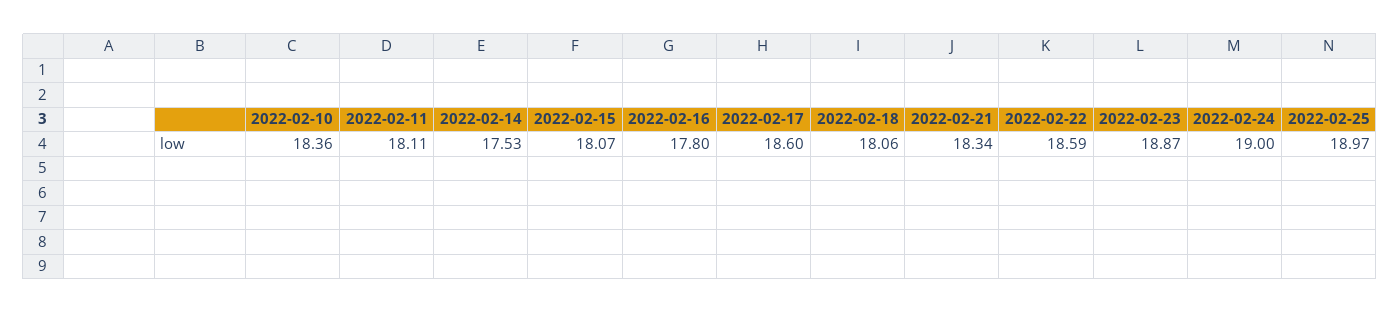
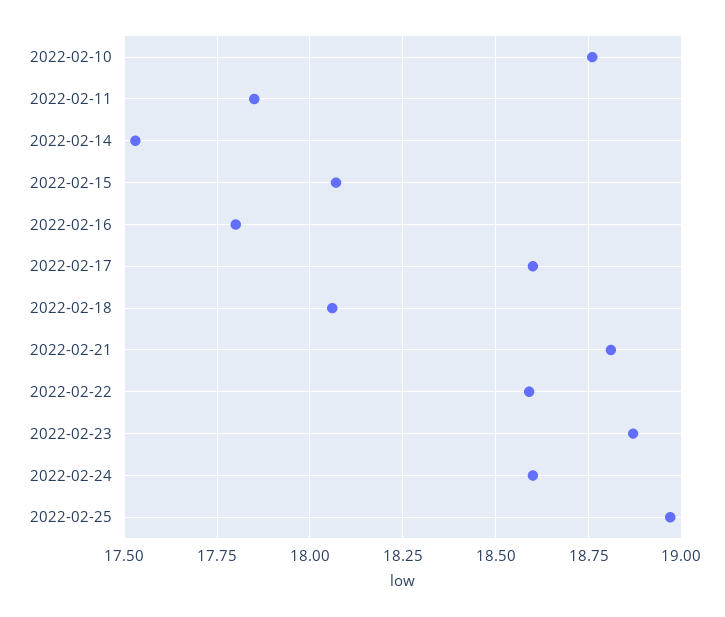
2022-02-10: 18.36 -> 18.75
2022-02-11: 18.11 -> 17.85
2022-02-21: 18.34 -> 18.8
2022-02-24: 19 -> 18.6

